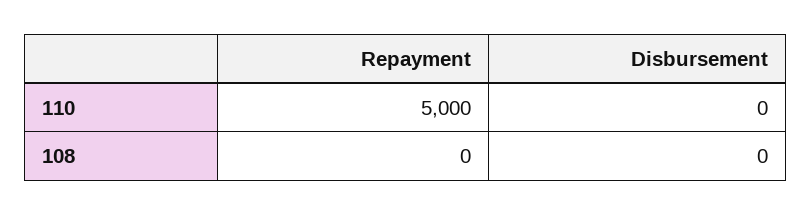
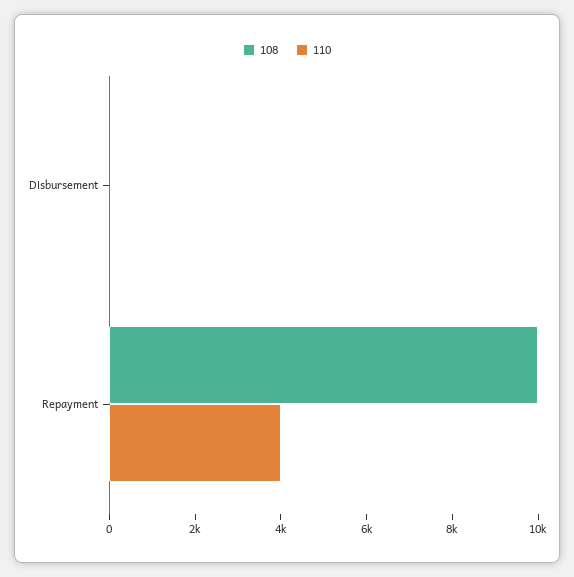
110, Repayment: 5000 -> 4000
108, Repayment: 0 -> 10000

